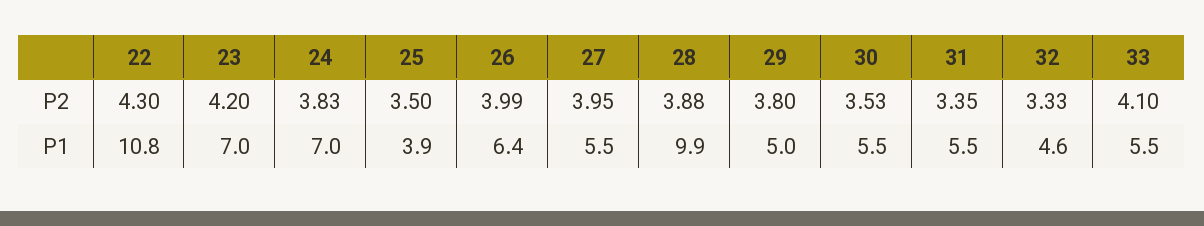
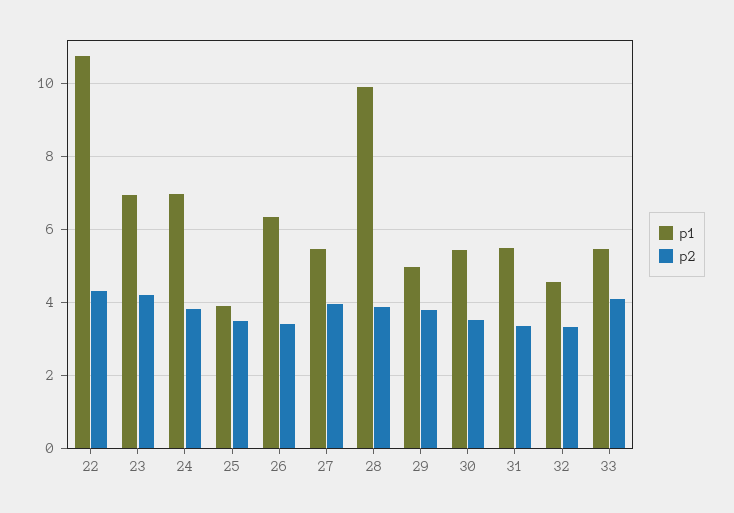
P2, 26: 3.99 -> 3.4

